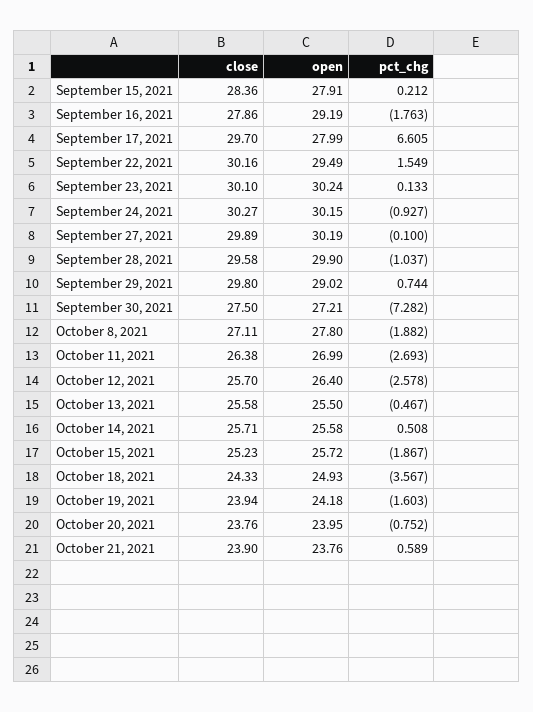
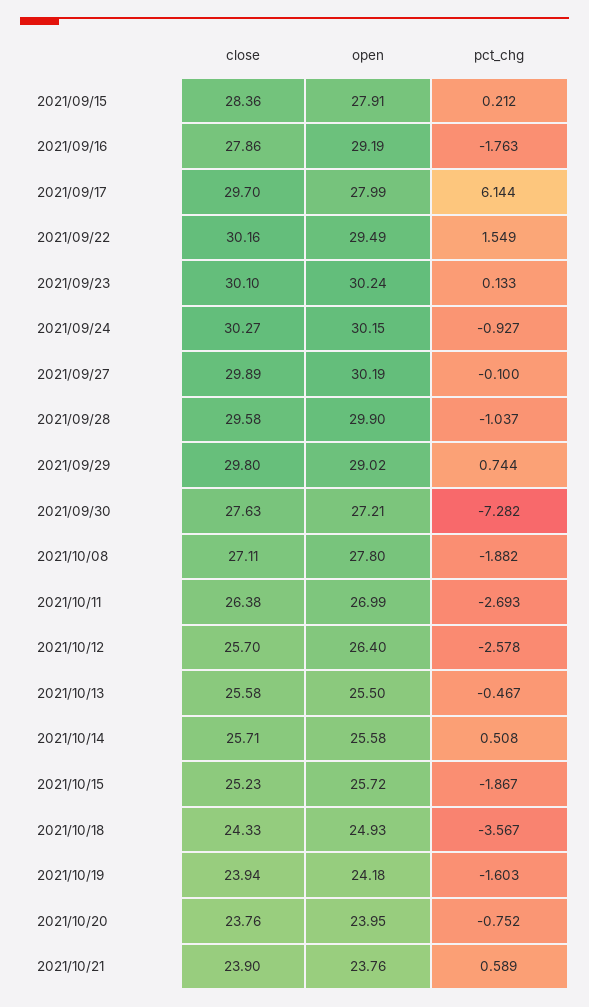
pct_chg, September 17, 2021: 6.605 -> 6.144
close, September 30, 2021: 27.5 -> 27.63

